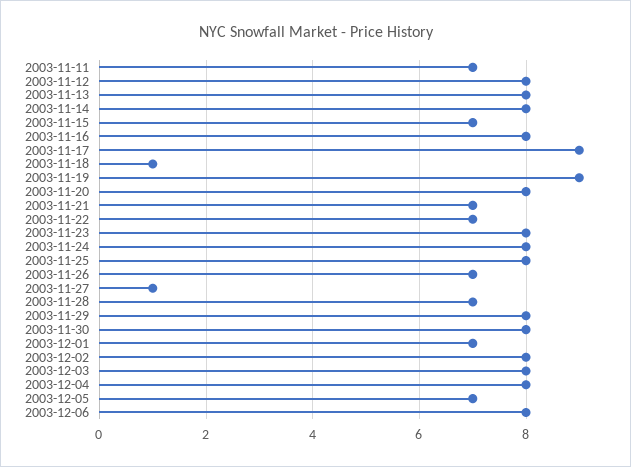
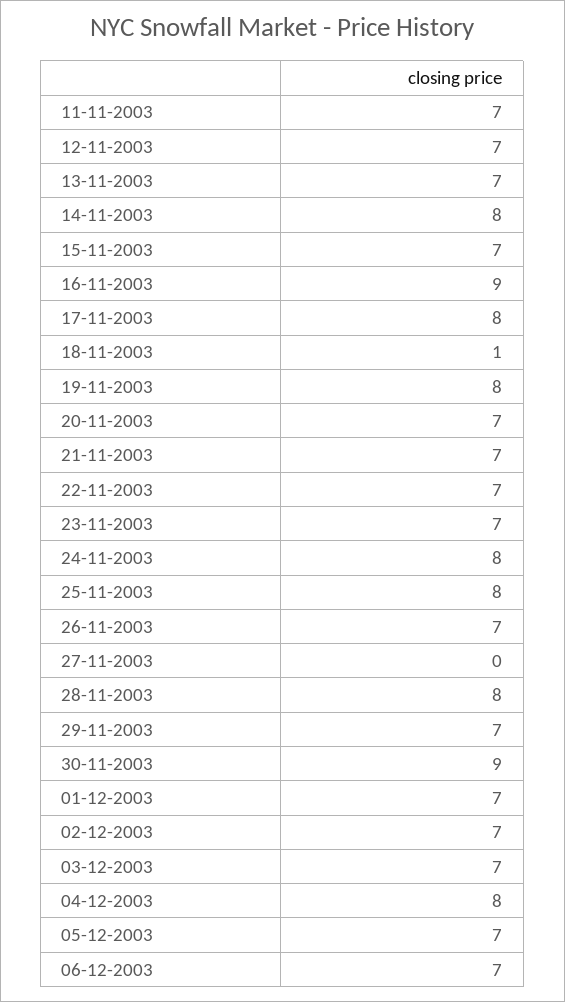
2003-11-12: 8 -> 7
2003-11-13: 8 -> 7
2003-11-16: 8 -> 9
2003-11-17: 9 -> 8
2003-11-19: 9 -> 8
2003-11-20: 8 -> 7
2003-11-23: 8 -> 7
2003-11-27: 1 -> 0
2003-11-28: 7 -> 8
2003-11-29: 8 -> 7
2003-11-30: 8 -> 9
2003-12-02: 8 -> 7
2003-12-03: 8 -> 7
2003-12-06: 8 -> 7

